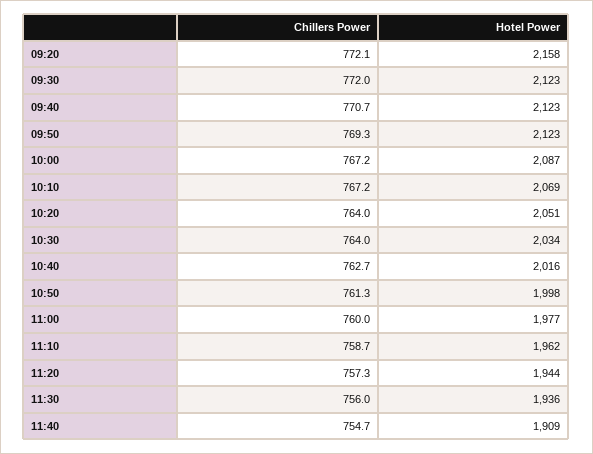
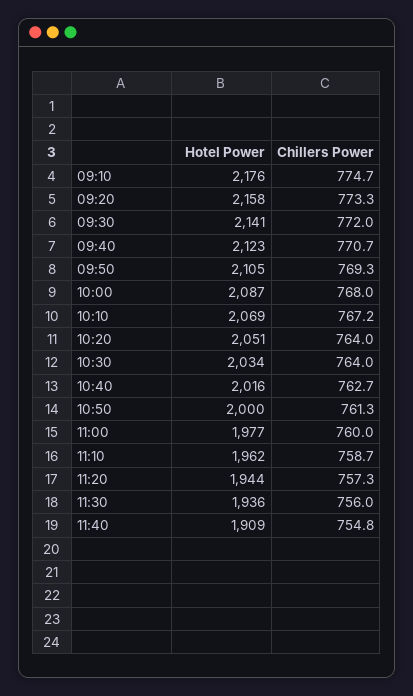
Chillers Power, 09:20: 772.1 -> 773.3
Hotel Power, 09:30: 2123 -> 2141
Hotel Power, 09:50: 2123 -> 2105
Chillers Power, 10:00: 767.2 -> 768
Hotel Power, 10:50: 1998 -> 2000
Chillers Power, 11:40: 754.7 -> 754.8
Hotel Power, 09:10: none -> 2176
Chillers Power, 09:10: none -> 774.7

